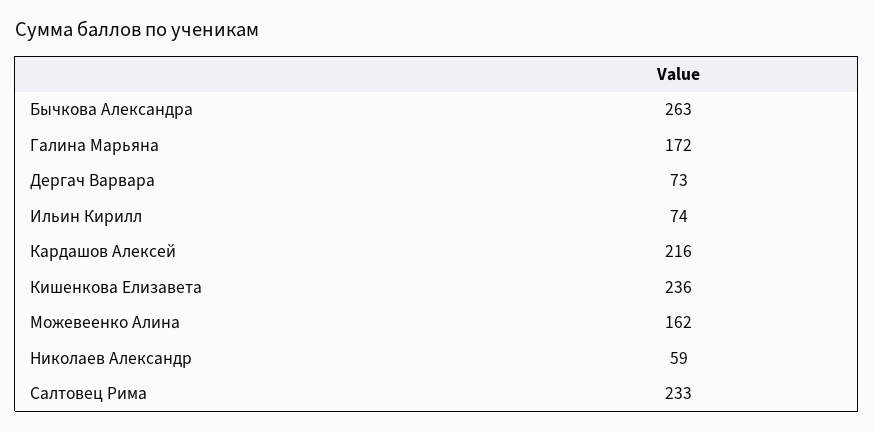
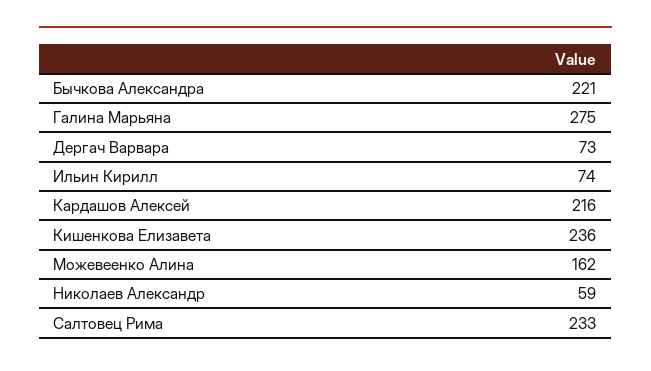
Бычкова Александра: 263 -> 221
Галина Марьяна: 172 -> 275

